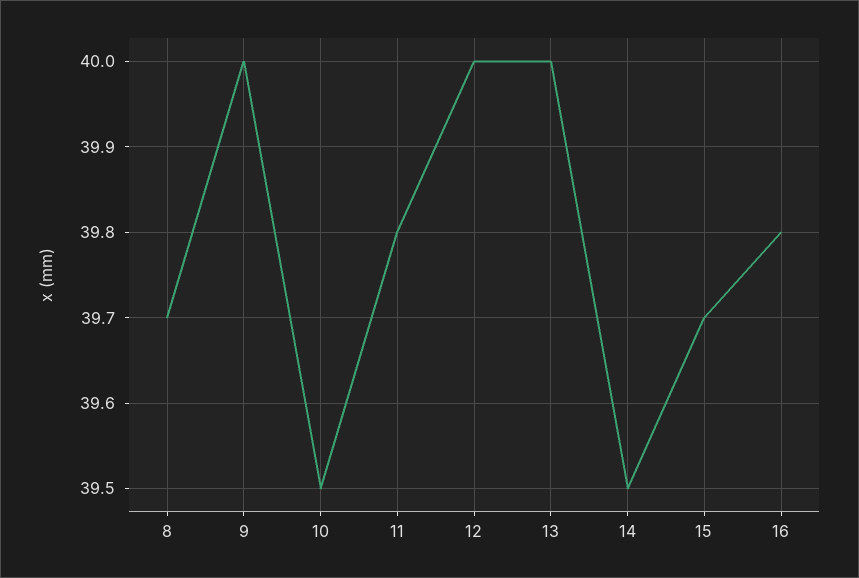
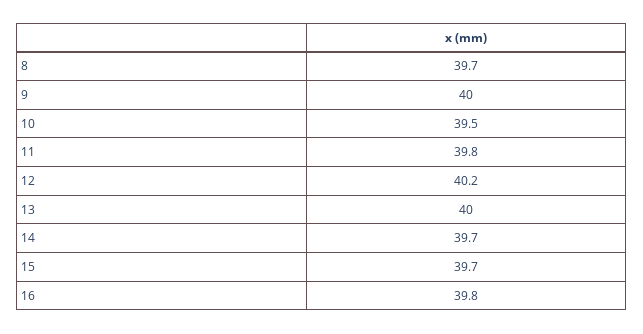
12: 40 -> 40.2
14: 39.5 -> 39.7

